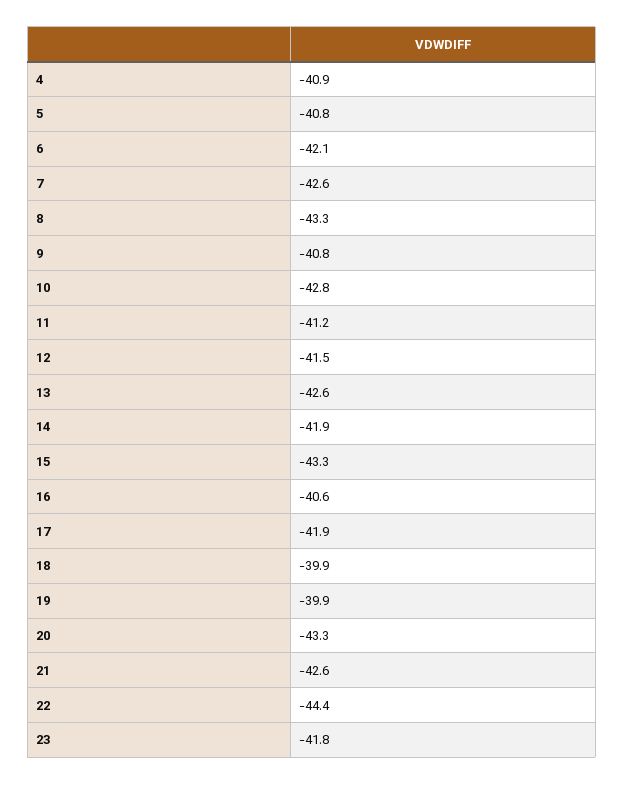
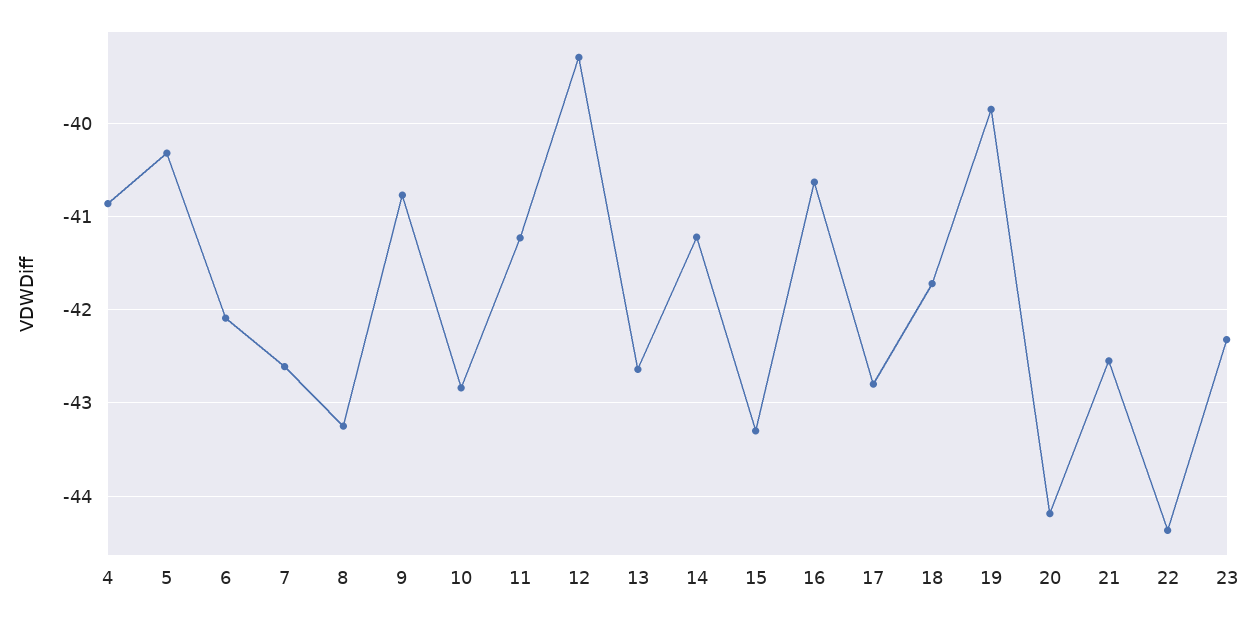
5: -40.8 -> -40.3
12: -41.5 -> -39.3
14: -41.9 -> -41.2
17: -41.9 -> -42.8
18: -39.9 -> -41.7
20: -43.3 -> -44.2
23: -41.8 -> -42.3

